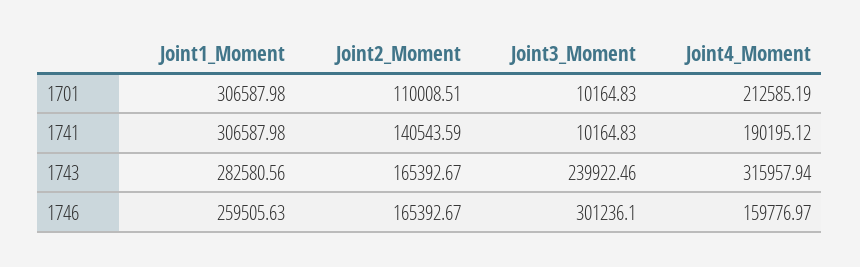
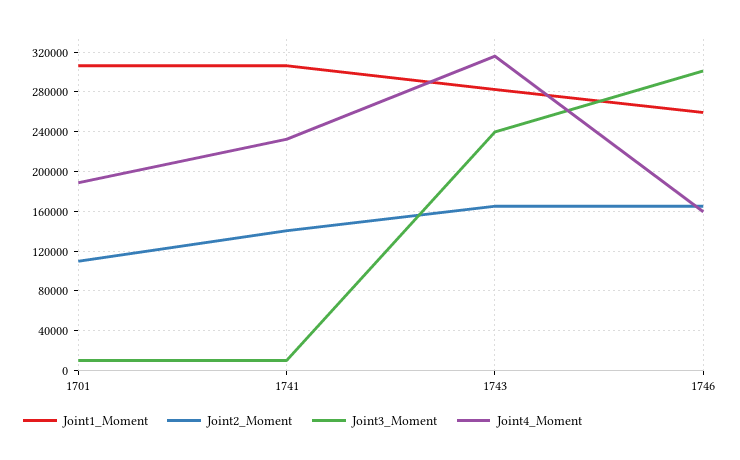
Joint4_Moment, 1701: 212585.19 -> 190000
Joint4_Moment, 1741: 190195.12 -> 230000

